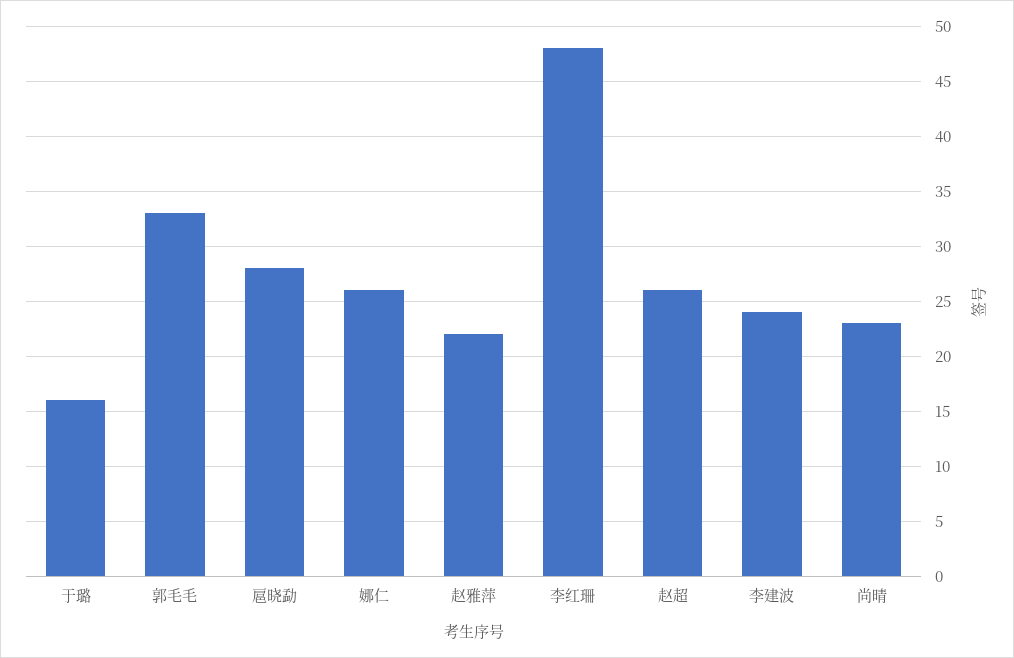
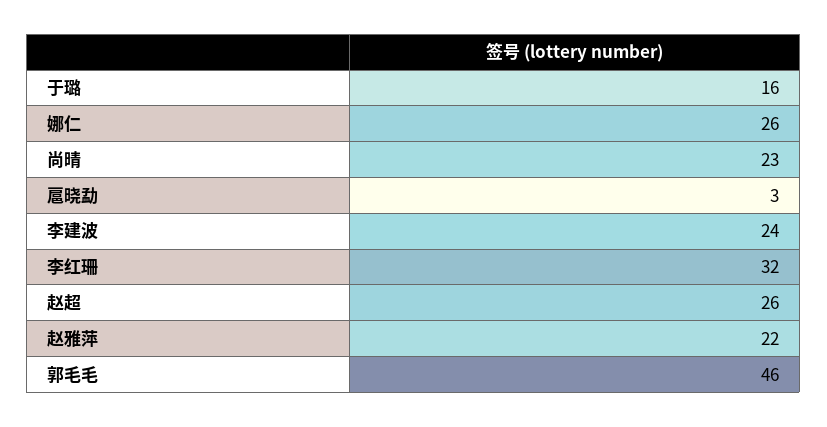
郭毛毛: 33 -> 46
扈晓勐: 28 -> 3
李红珊: 48 -> 32

